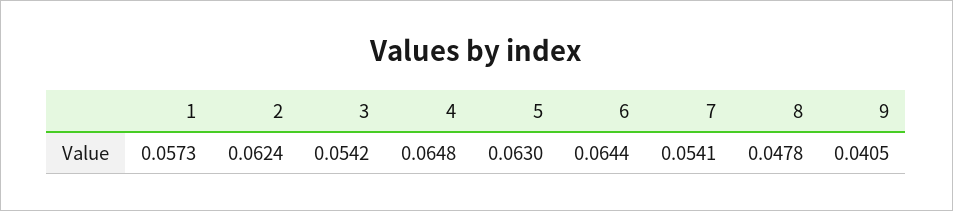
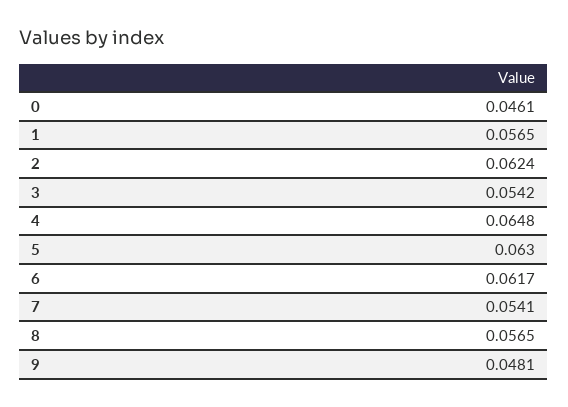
1: 0.0573 -> 0.0565
6: 0.0644 -> 0.0617
8: 0.0478 -> 0.0565
9: 0.0405 -> 0.0481
0: none -> 0.0461

